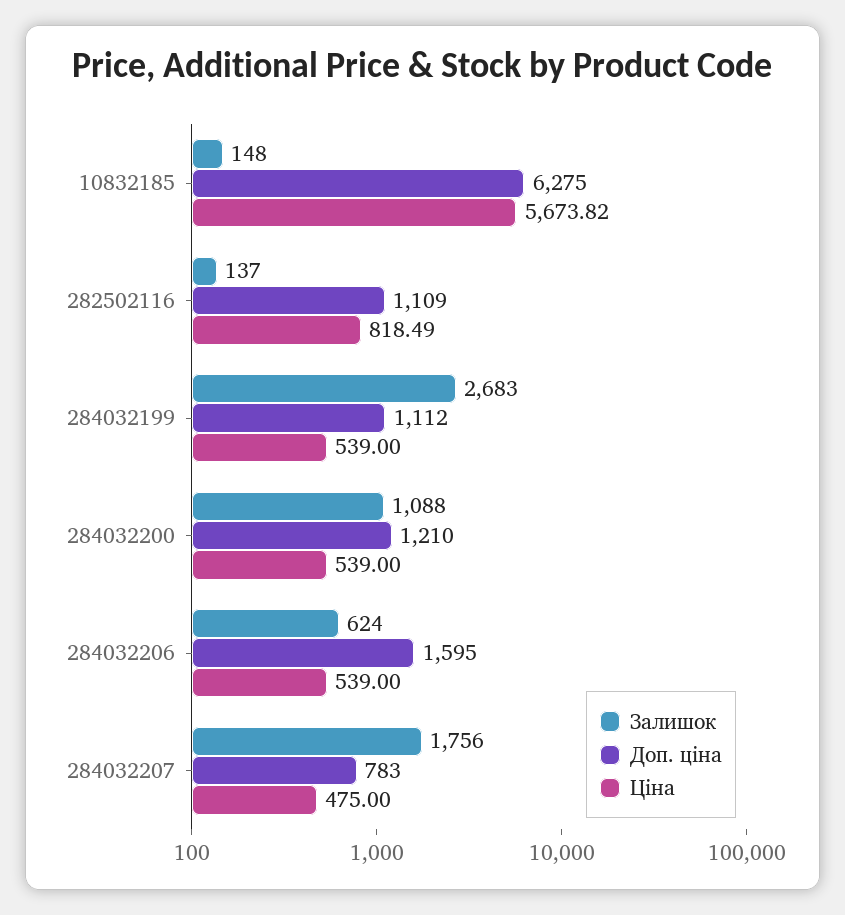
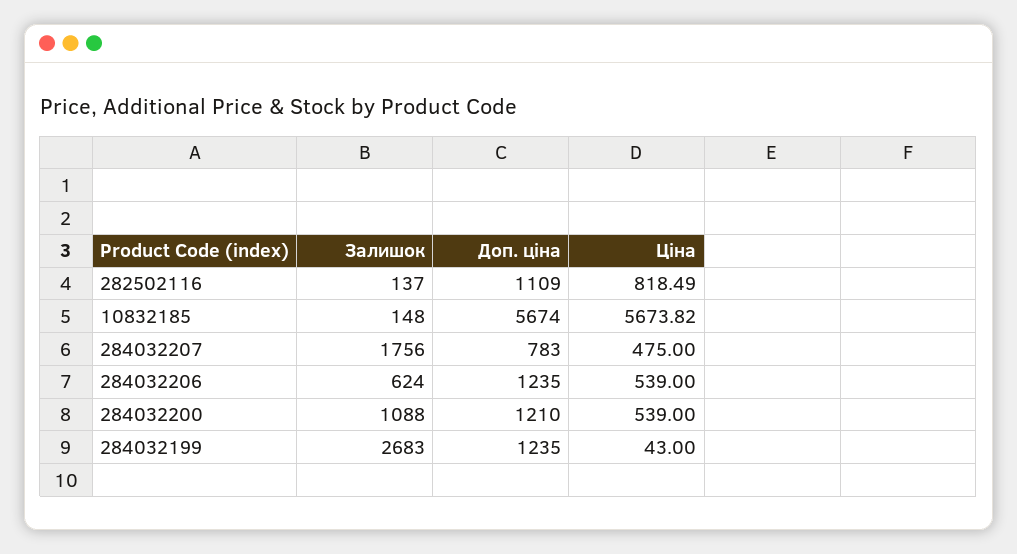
Доп. ціна, 10832185: 6275 -> 5674
Доп. ціна, 284032199: 1112 -> 1235
Ціна, 284032199: 539 -> 43
Доп. ціна, 284032206: 1595 -> 1235

